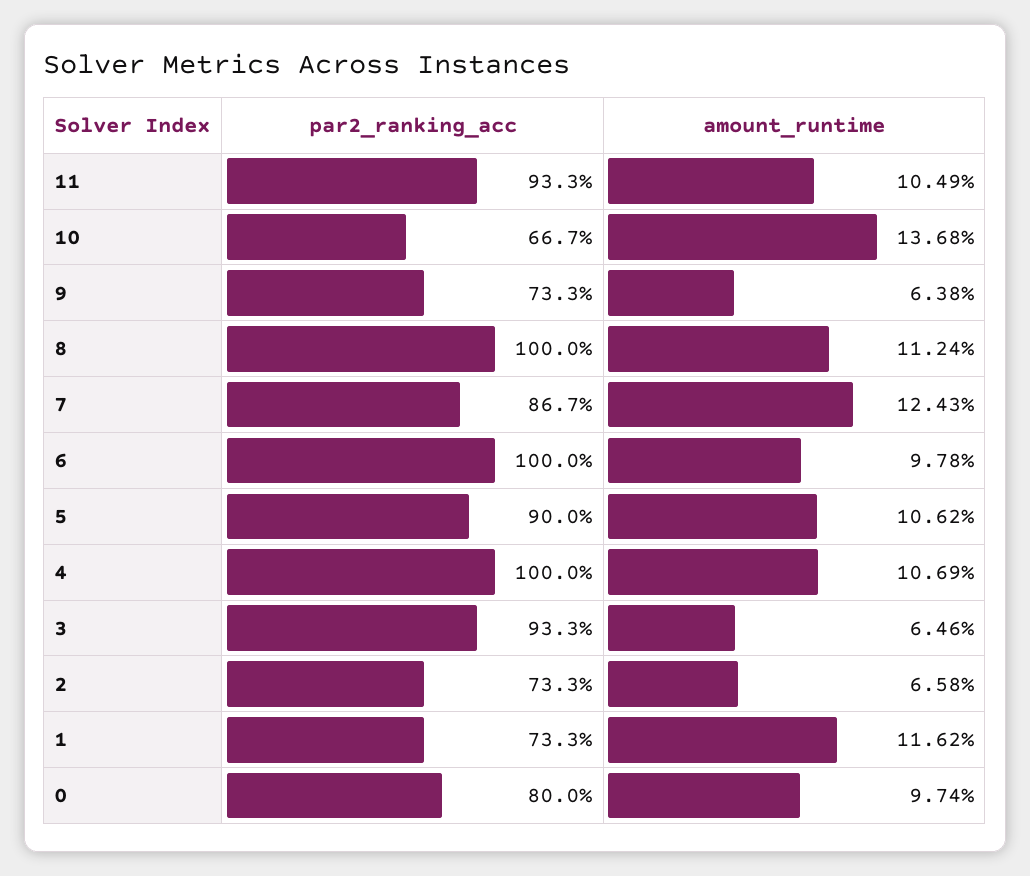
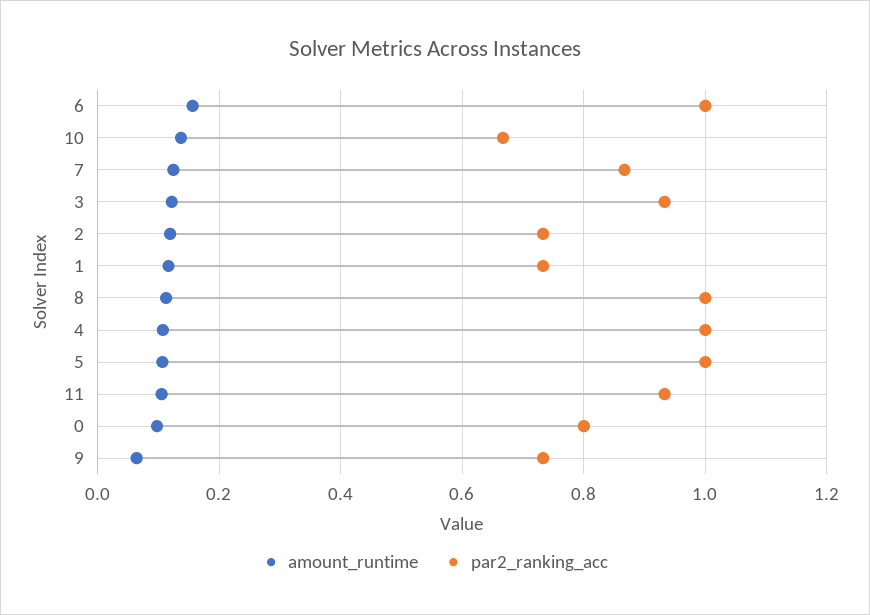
amount_runtime, 6: 0.0978 -> 0.16
par2_ranking_acc, 5: 0.9 -> 1
amount_runtime, 3: 0.0646 -> 0.12
amount_runtime, 2: 0.0658 -> 0.12

